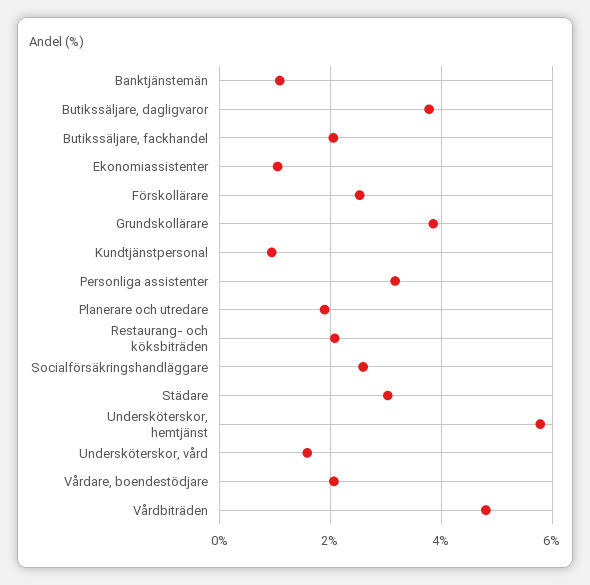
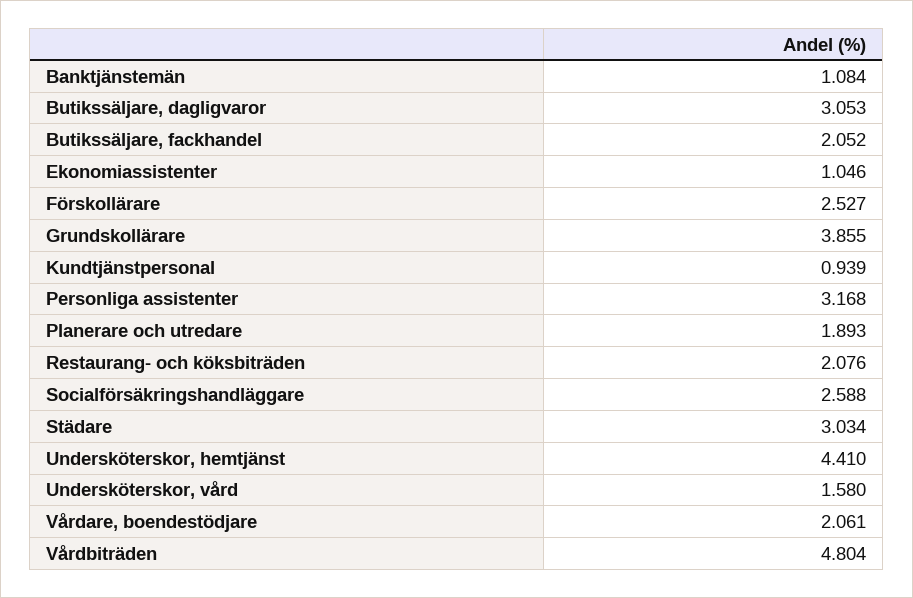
Butikssäljare, dagligvaror: 3.8 -> 3.053
Undersköterskor, hemtjänst: 5.8 -> 4.41

